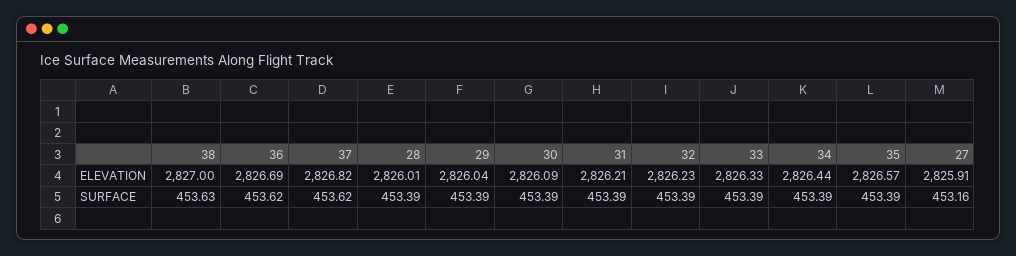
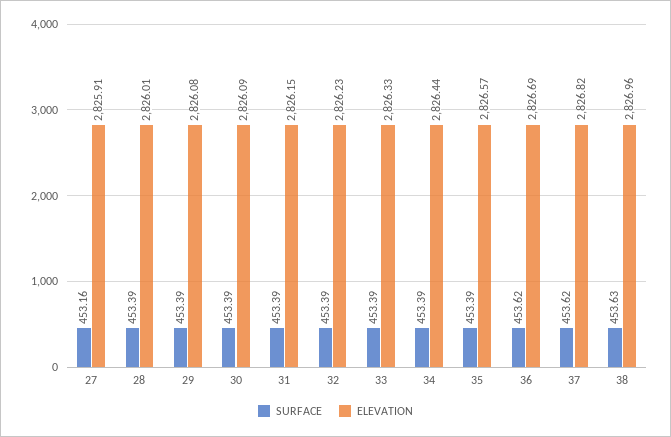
ELEVATION, 38: 2827 -> 2826.96
ELEVATION, 29: 2826.04 -> 2826.08
ELEVATION, 31: 2826.21 -> 2826.15

